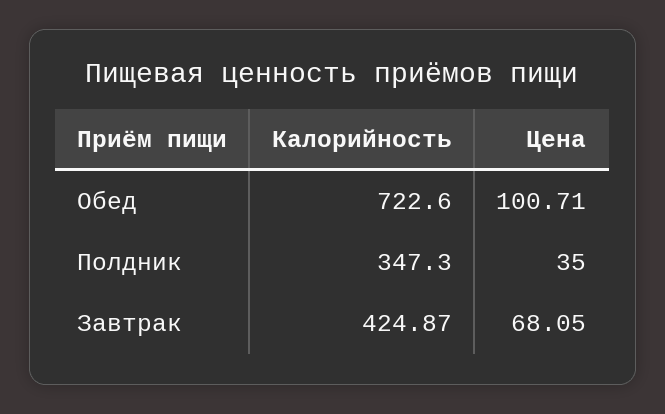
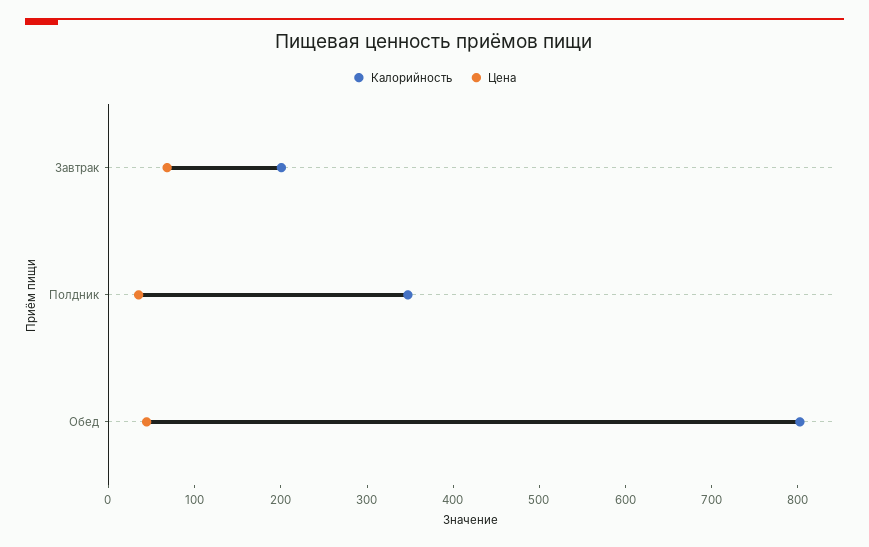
Калорийность, Обед: 722.6 -> 800
Цена, Обед: 100.71 -> 40
Калорийность, Завтрак: 424.87 -> 200

